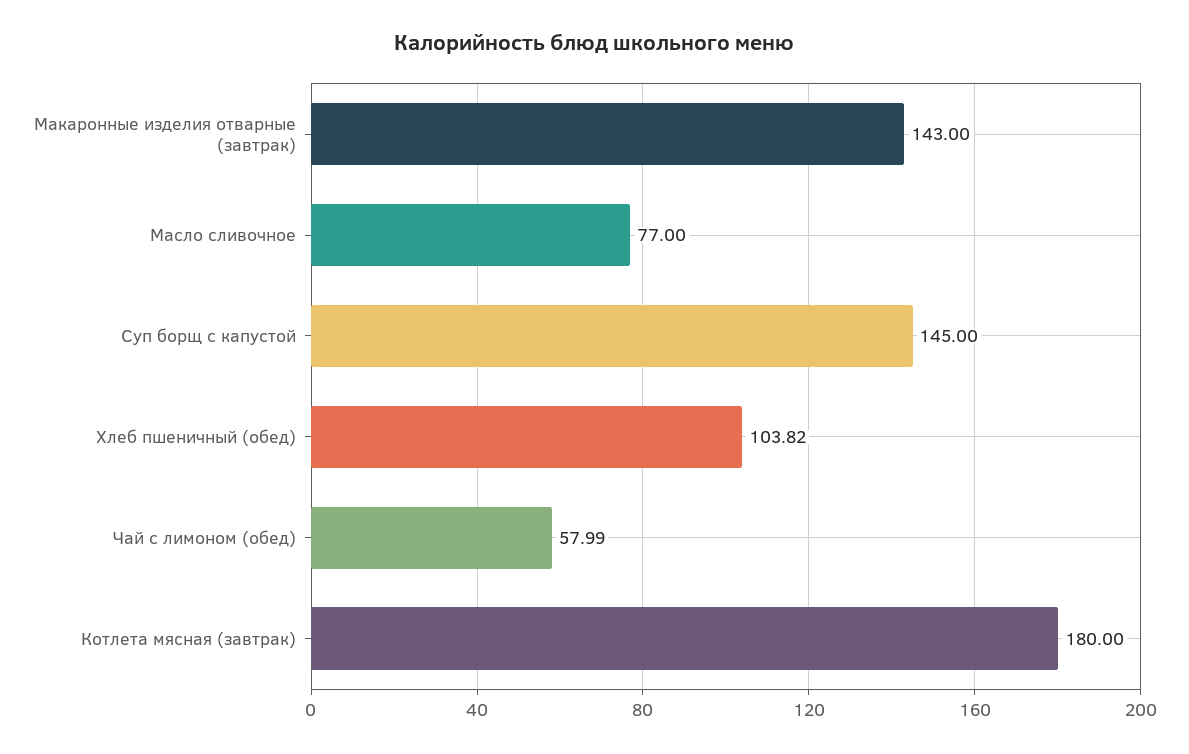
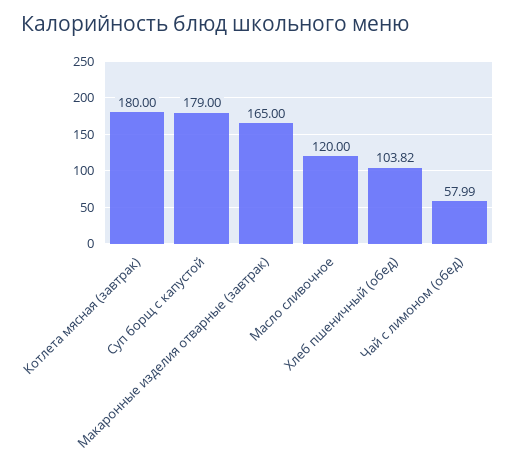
Макаронные изделия отварные (завтрак): 143 -> 165
Масло сливочное: 77 -> 120
Суп борщ с капустой: 145 -> 179

